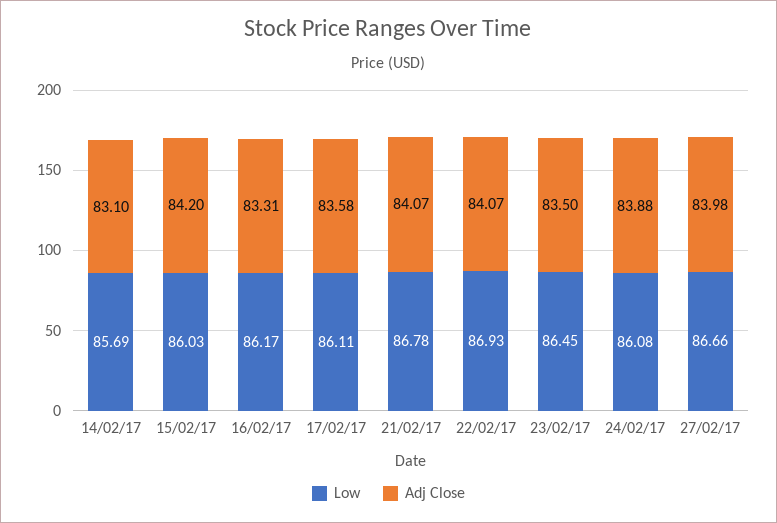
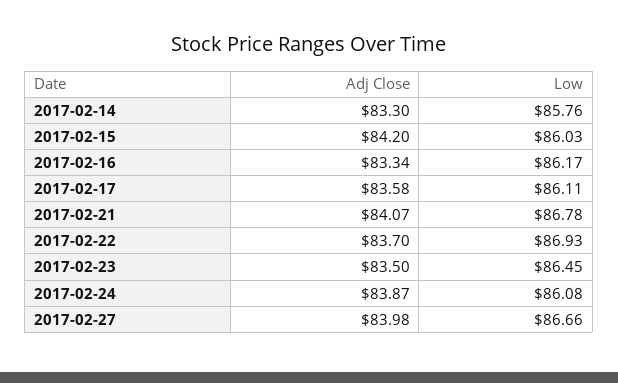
Low, 14/02/17: 85.69 -> 85.76
Adj Close, 14/02/17: 83.1 -> 83.3
Adj Close, 16/02/17: 83.31 -> 83.34
Adj Close, 22/02/17: 84.07 -> 83.7
Adj Close, 24/02/17: 83.88 -> 83.87

